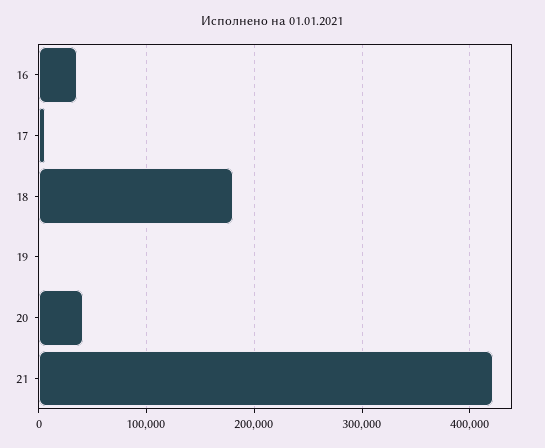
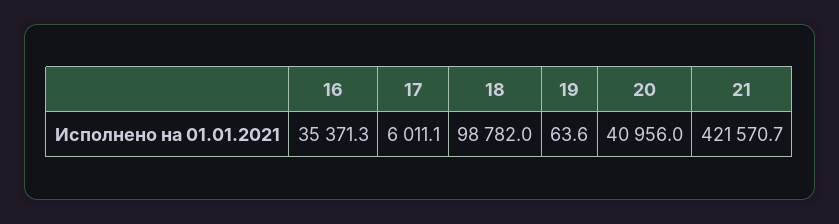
18: 180000 -> 98782

